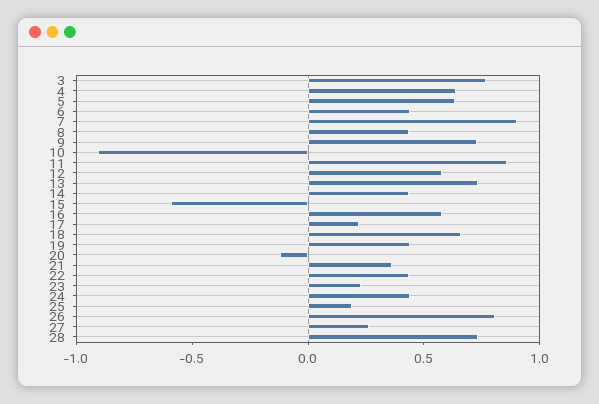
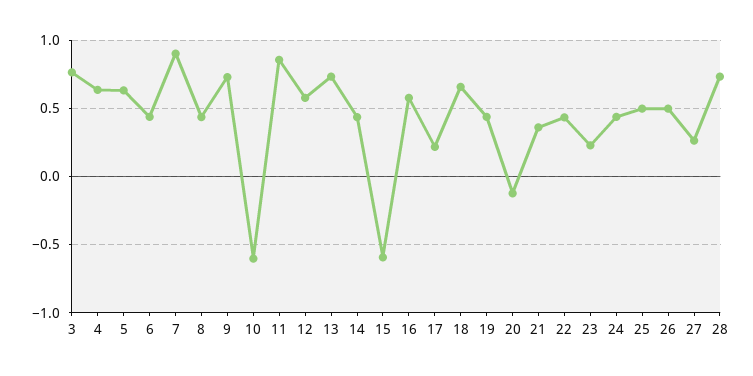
10: -0.9 -> -0.6
25: 0.2 -> 0.5
26: 0.8 -> 0.5

